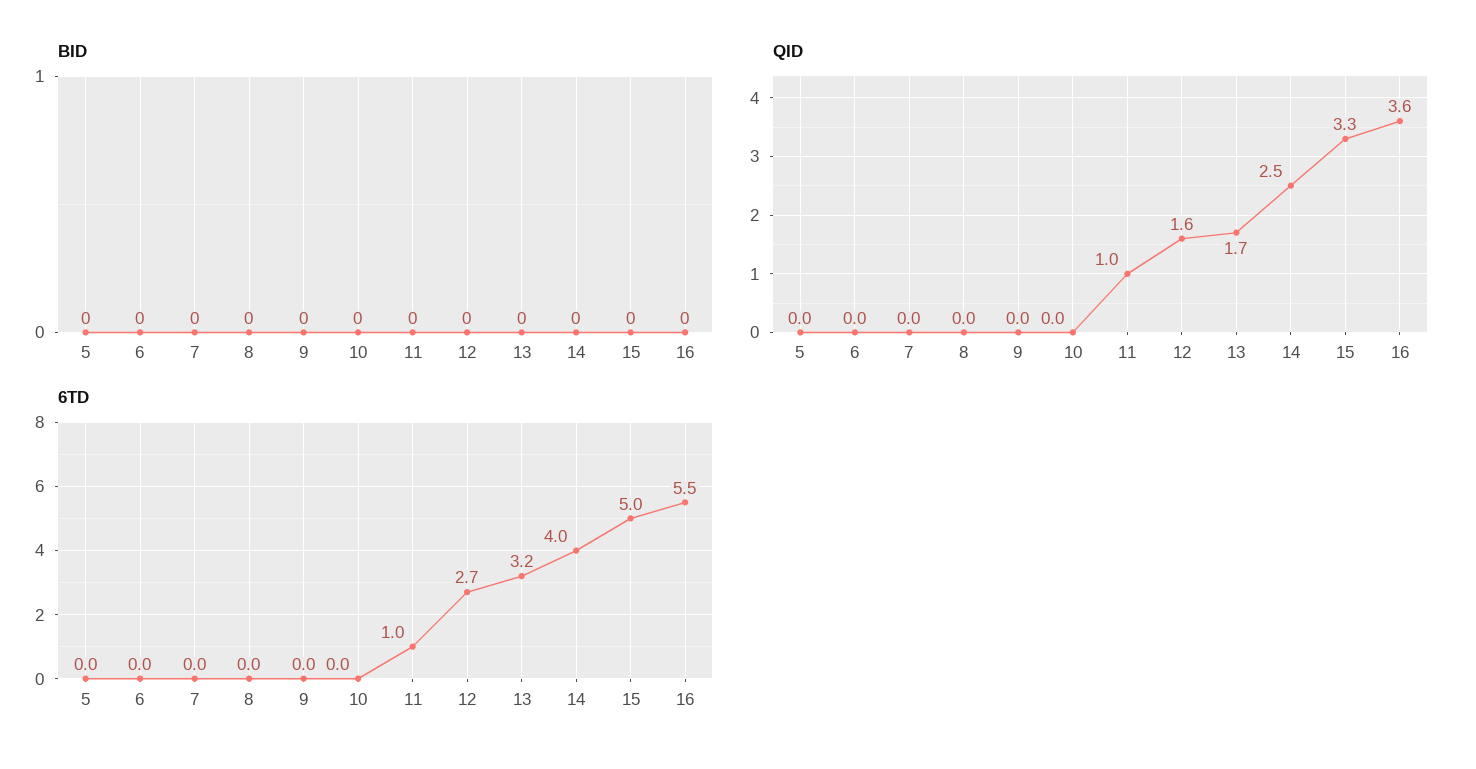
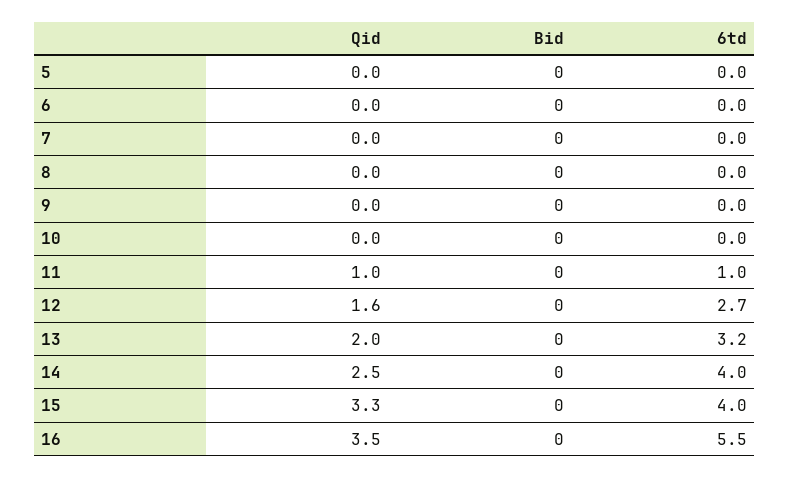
QID, 13: 1.7 -> 2
QID, 16: 3.6 -> 3.5
6TD, 15: 5 -> 4

